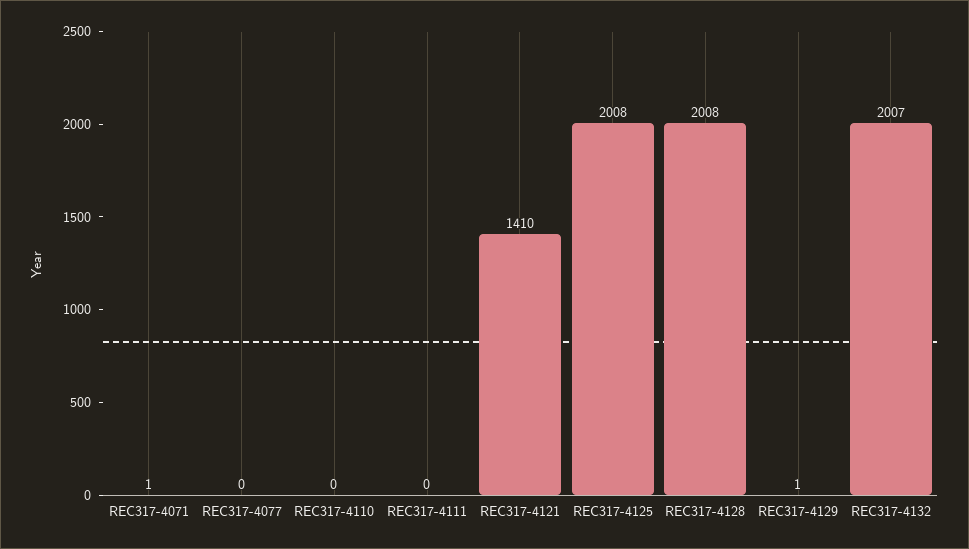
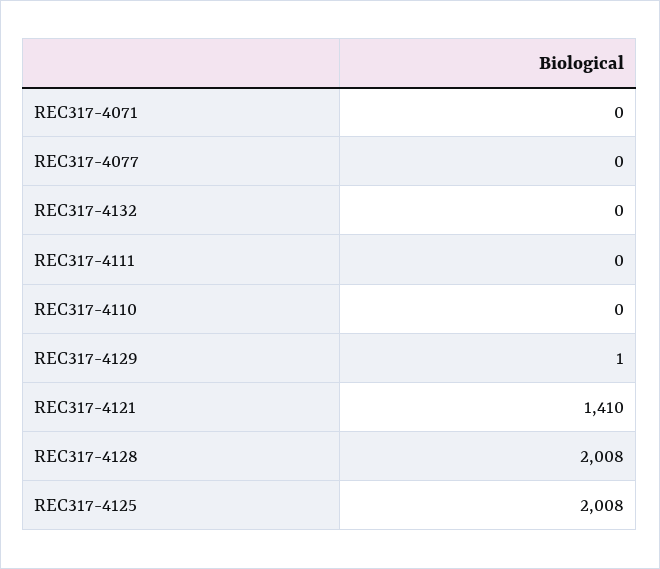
REC317-4071: 1 -> 0
REC317-4132: 2007 -> 0

